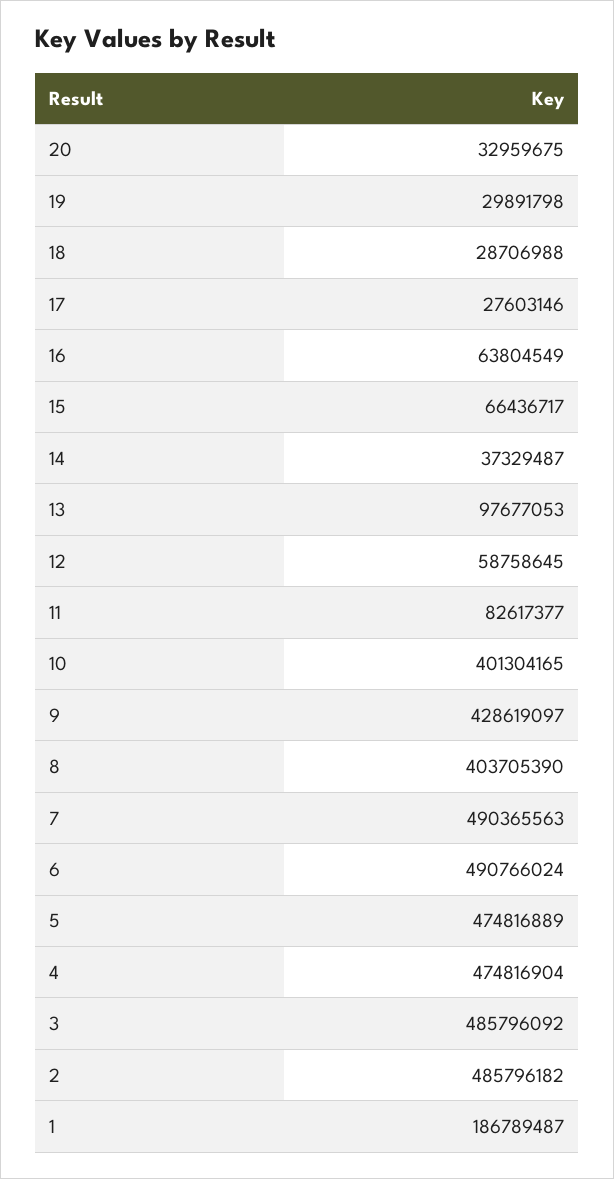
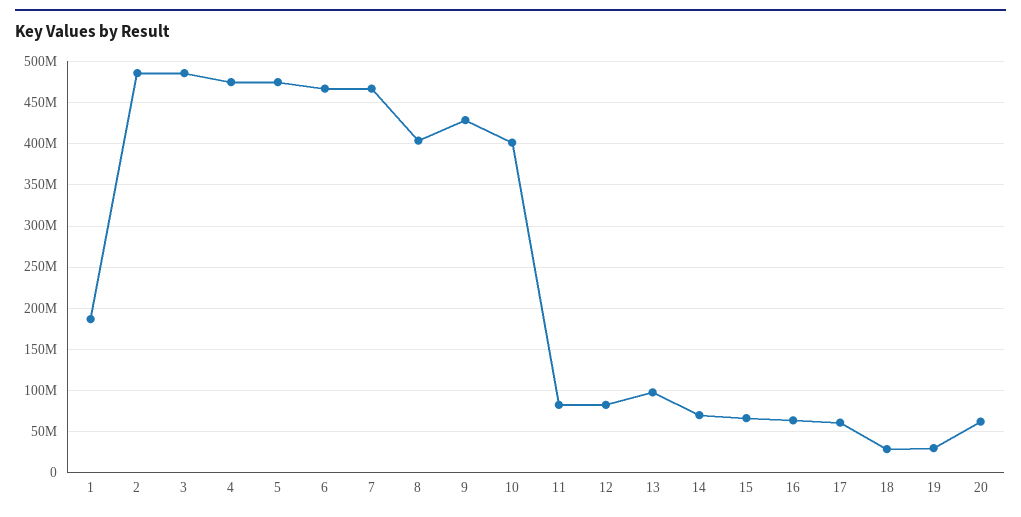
20: 32959675 -> 60000000
17: 27603146 -> 60000000
14: 37329487 -> 70000000
12: 58758645 -> 80000000
7: 490365563 -> 470000000
6: 490766024 -> 470000000

